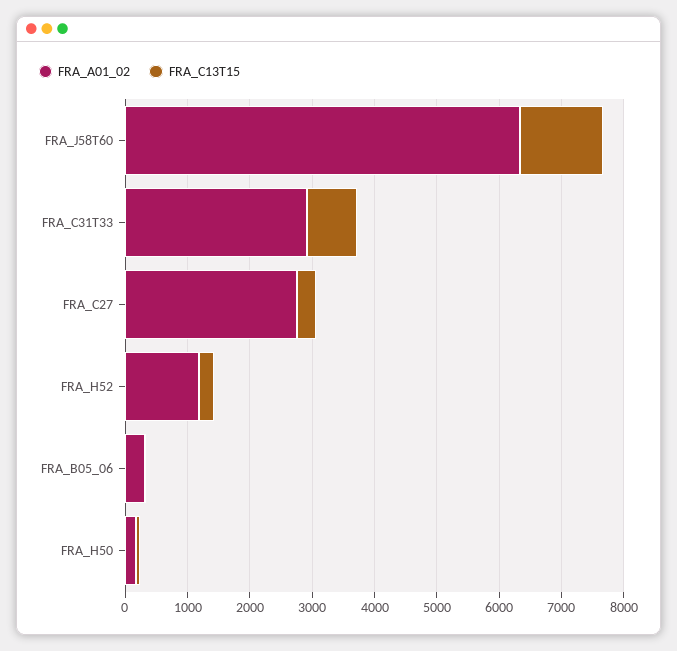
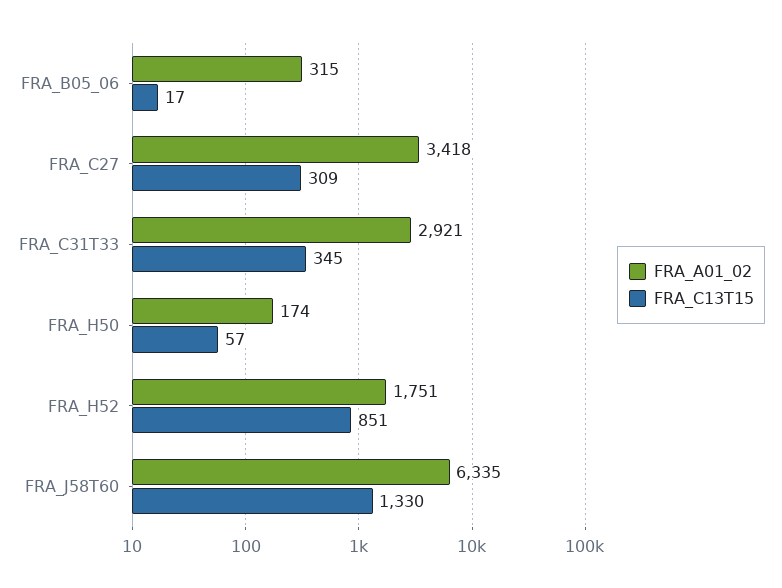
FRA_C13T15, FRA_C31T33: 800 -> 345
FRA_A01_02, FRA_C27: 2800 -> 3418
FRA_A01_02, FRA_H52: 1200 -> 1751
FRA_C13T15, FRA_H52: 200 -> 851

